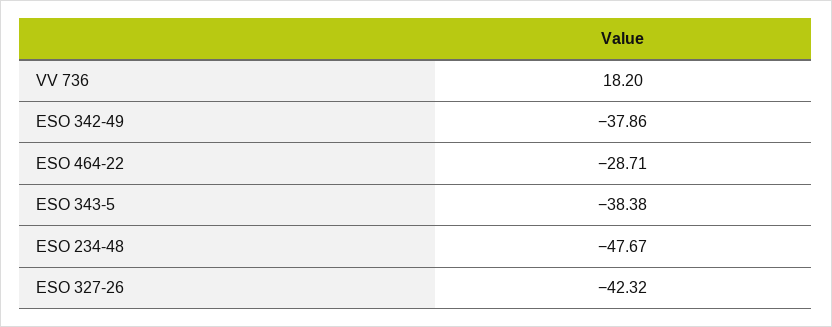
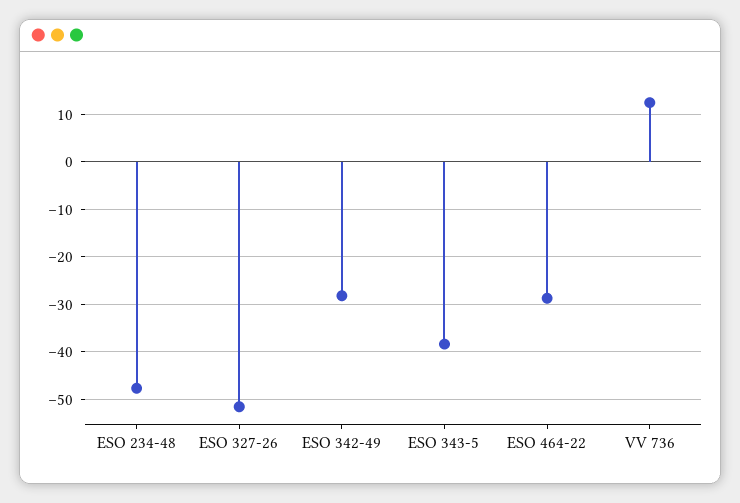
VV 736: 18.2 -> 12
ESO 342-49: -37.86 -> -28
ESO 327-26: -42.32 -> -52

